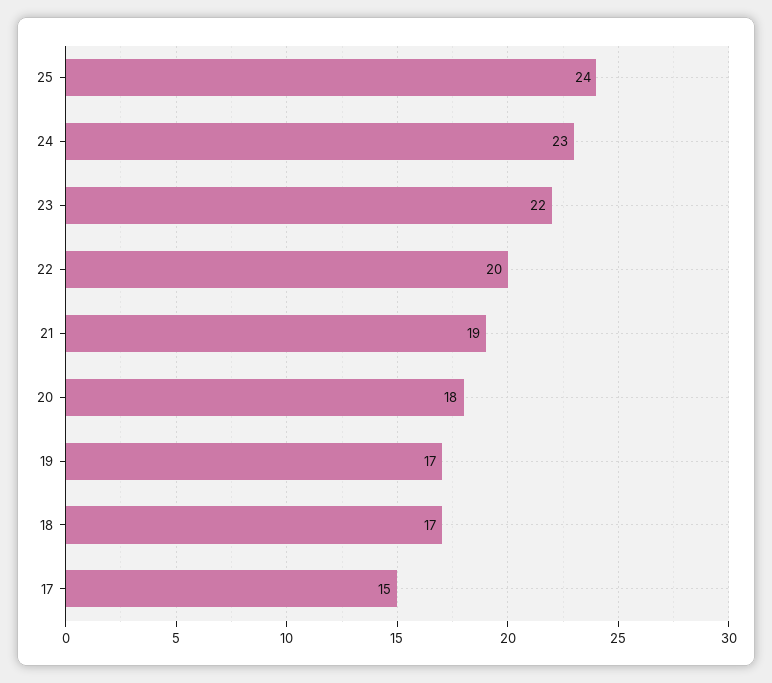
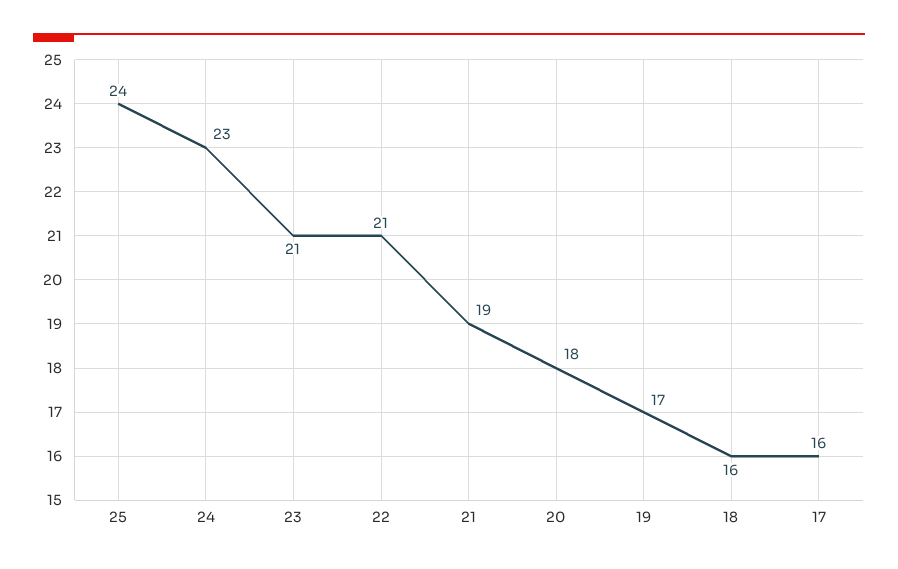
23: 22 -> 21
22: 20 -> 21
18: 17 -> 16
17: 15 -> 16

